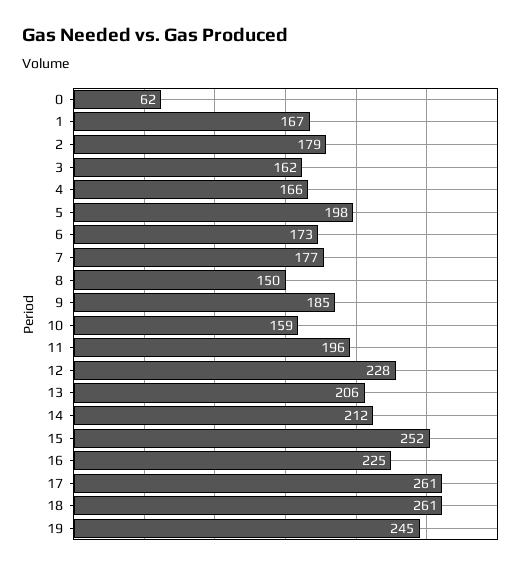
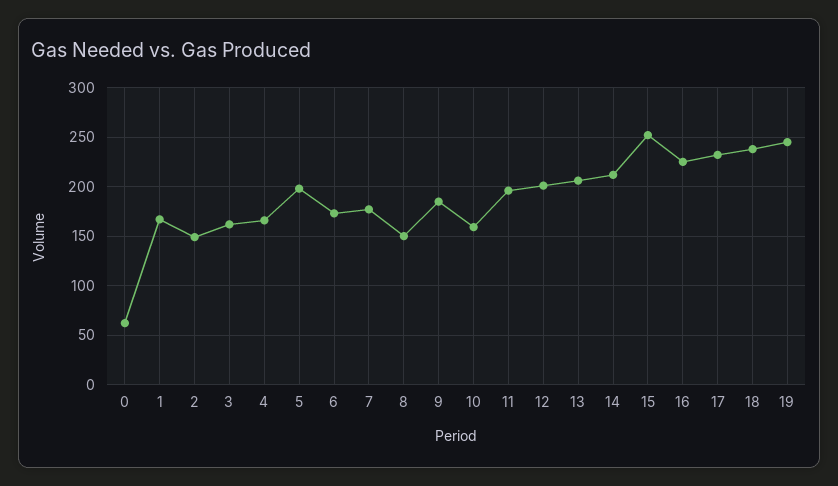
2: 179 -> 150
12: 228 -> 200
17: 261 -> 230
18: 261 -> 240

